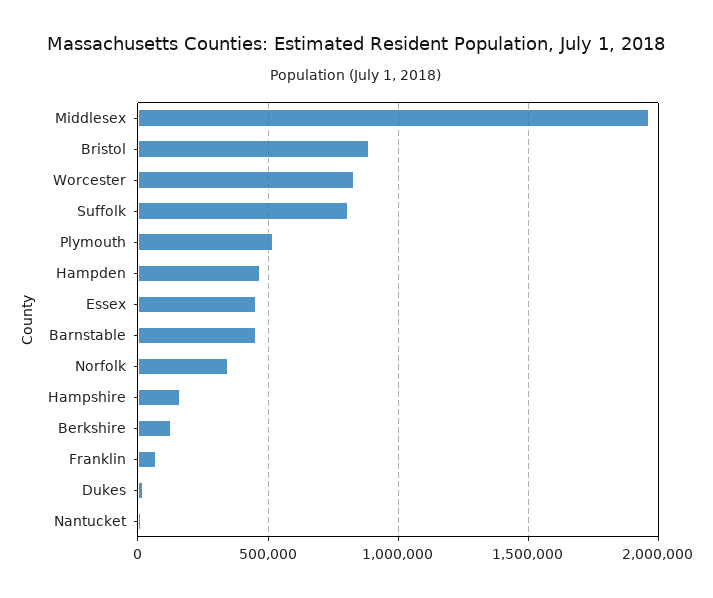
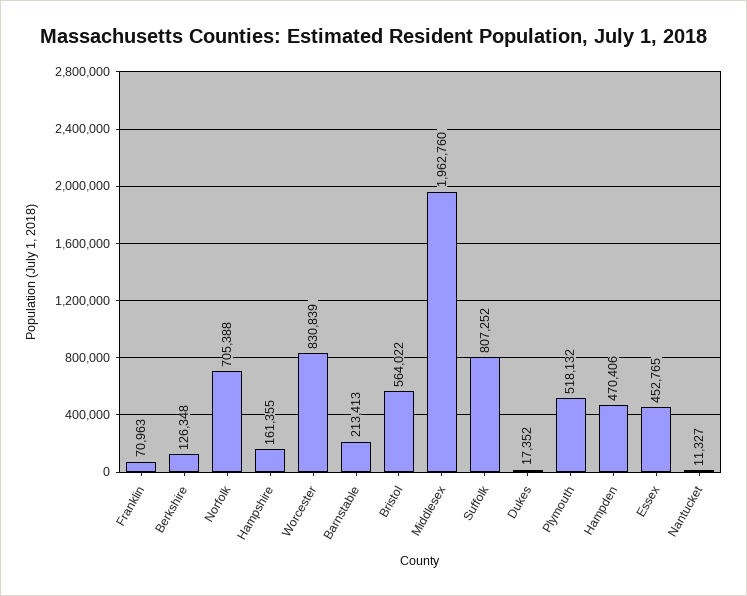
Bristol: 900000 -> 564022
Barnstable: 450000 -> 213413
Norfolk: 350000 -> 705388

